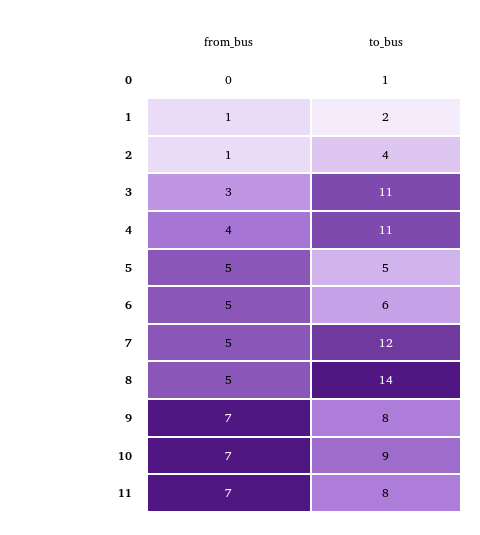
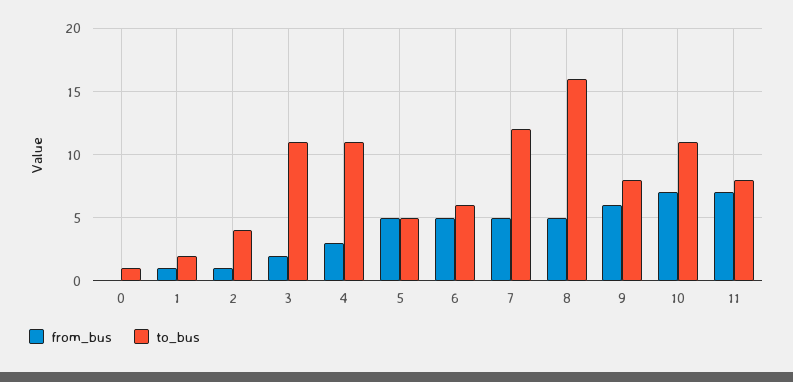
from_bus, 3: 3 -> 2
from_bus, 4: 4 -> 3
to_bus, 8: 14 -> 16
from_bus, 9: 7 -> 6
to_bus, 10: 9 -> 11

